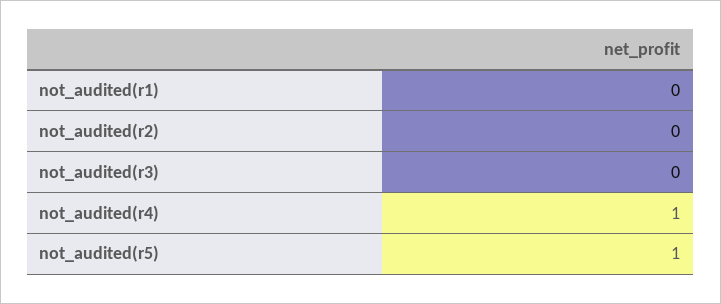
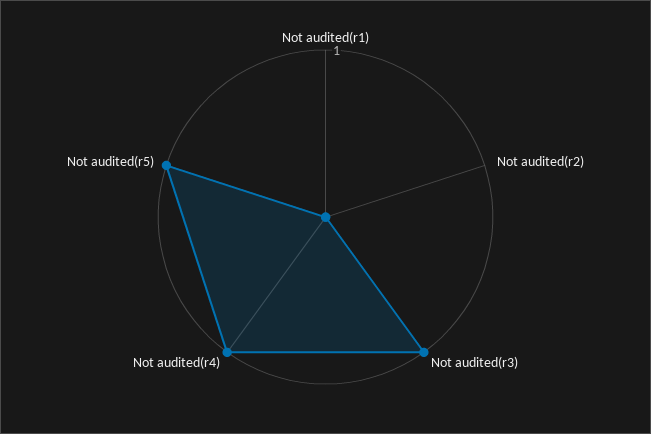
not_audited(r3): 0 -> 1

